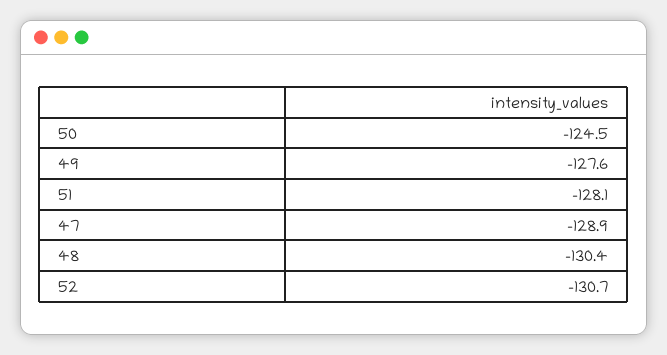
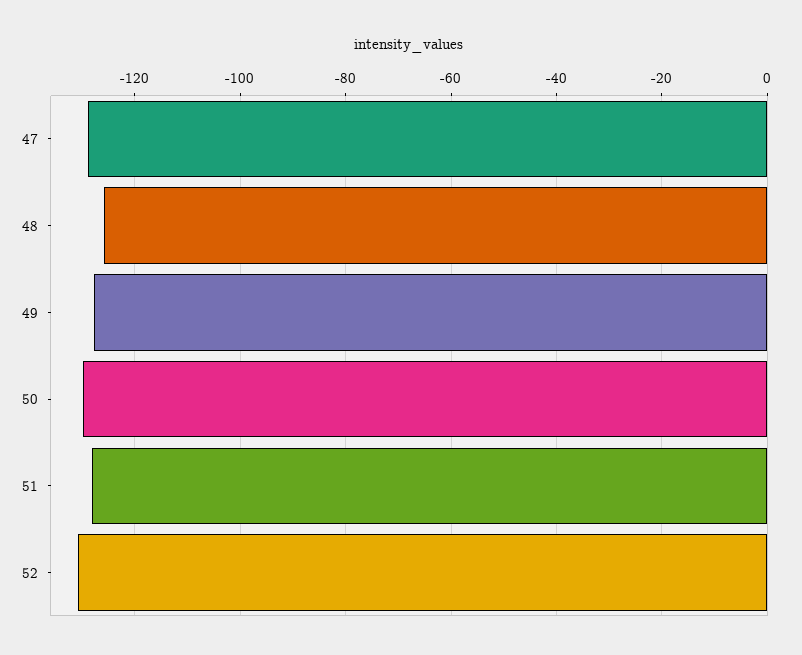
50: -124.5 -> -130
48: -130.4 -> -126

